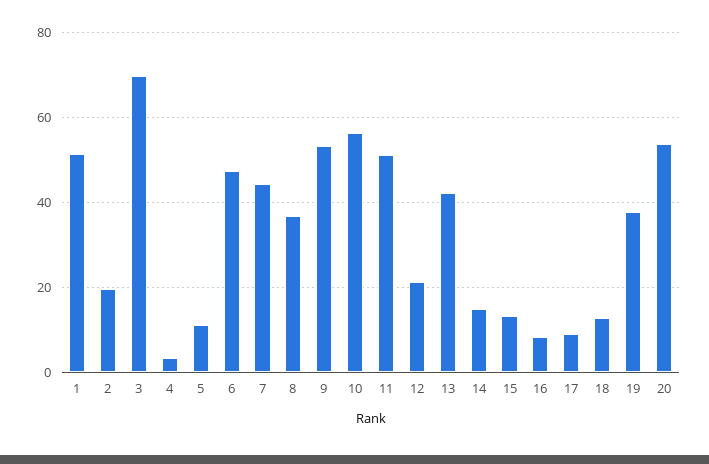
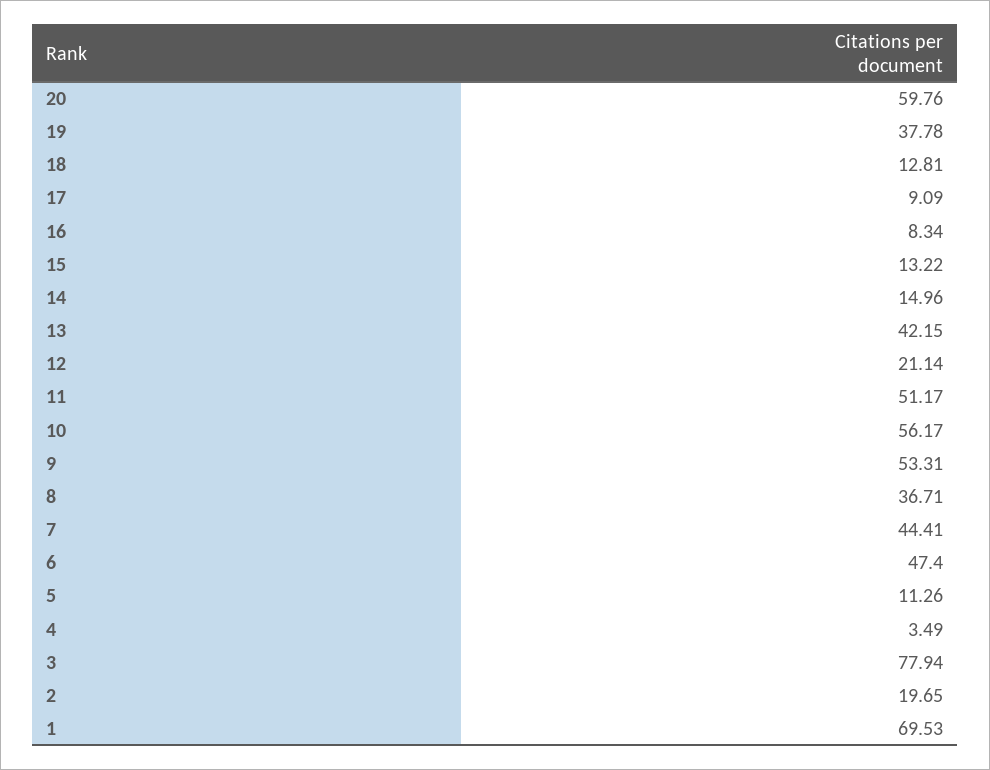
1: 52 -> 69.53
3: 70 -> 77.94
20: 54 -> 59.76

